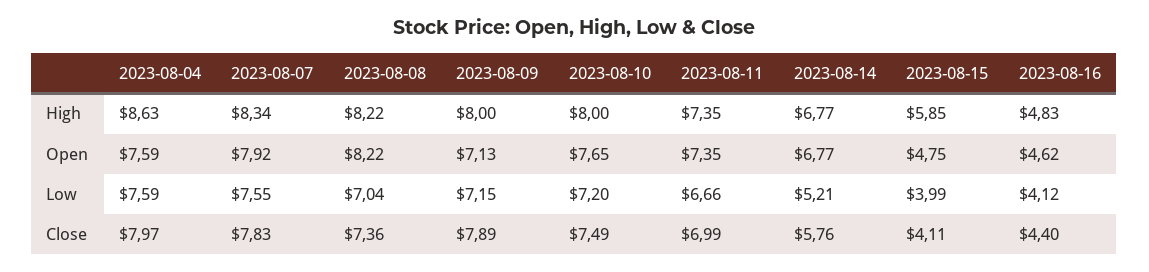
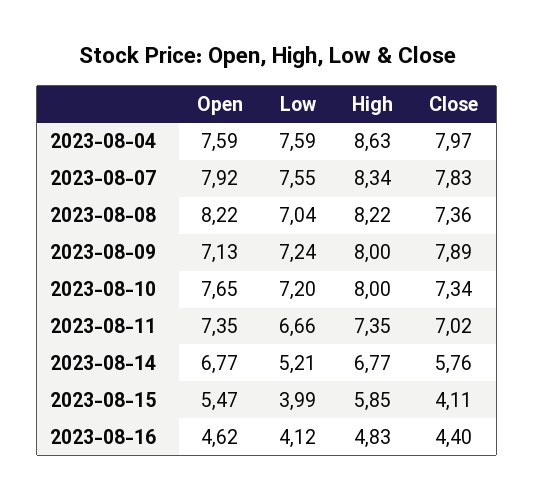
2023-08-15, Open: 4.75 -> 5.47
2023-08-09, Low: 7.15 -> 7.24
2023-08-10, Close: 7.49 -> 7.34
2023-08-11, Close: 6.99 -> 7.02

